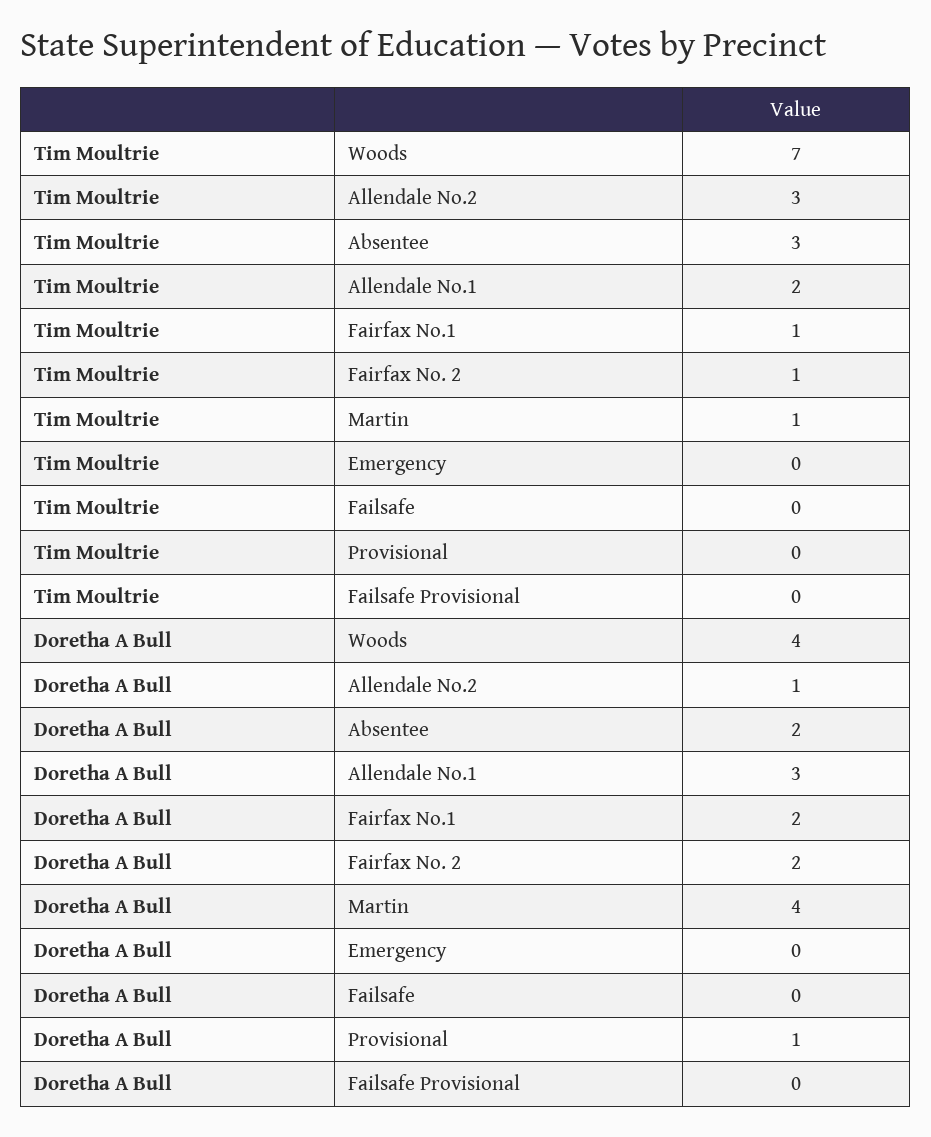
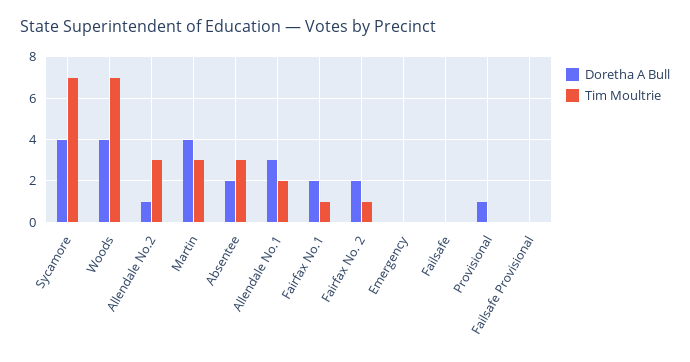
Tim Moultrie, Martin: 1 -> 3
Doretha A Bull, Sycamore: none -> 4
Tim Moultrie, Sycamore: none -> 7

